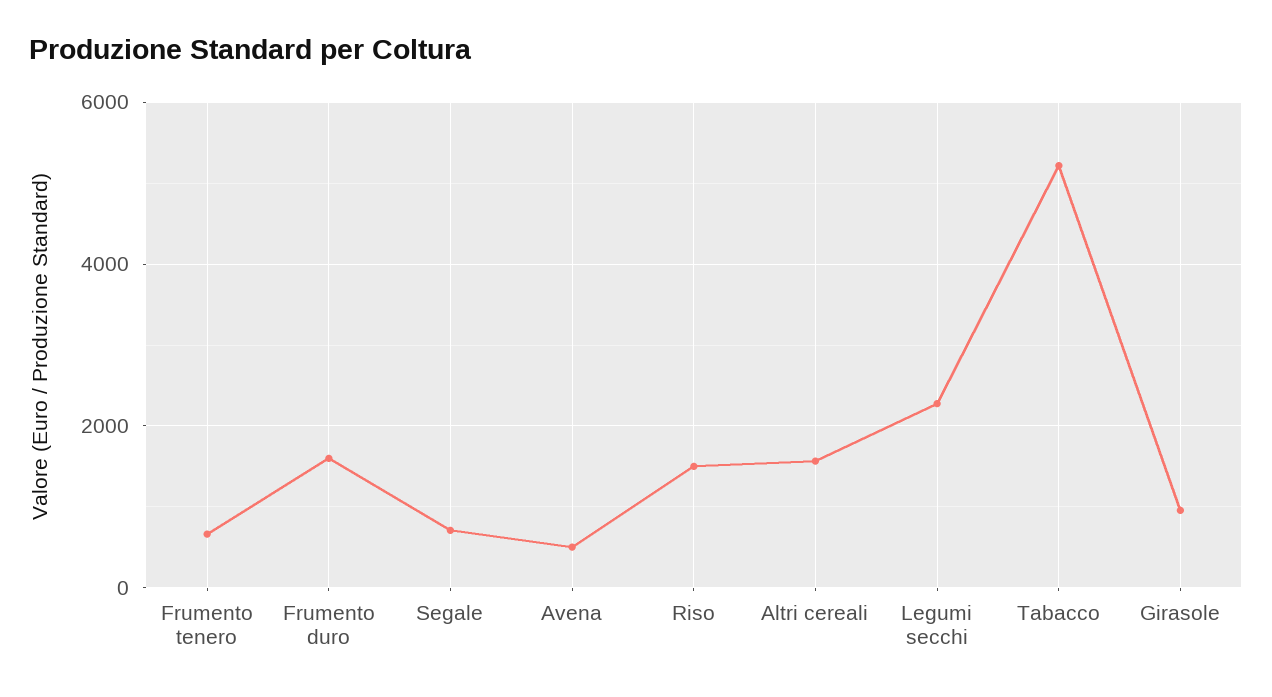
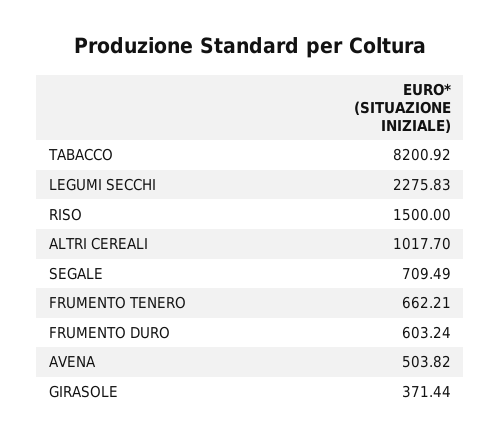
Frumento duro: 1600 -> 603.24
Altri cereali: 1600 -> 1017.7
Tabacco: 5200 -> 8200.92
Girasole: 1000 -> 371.44

